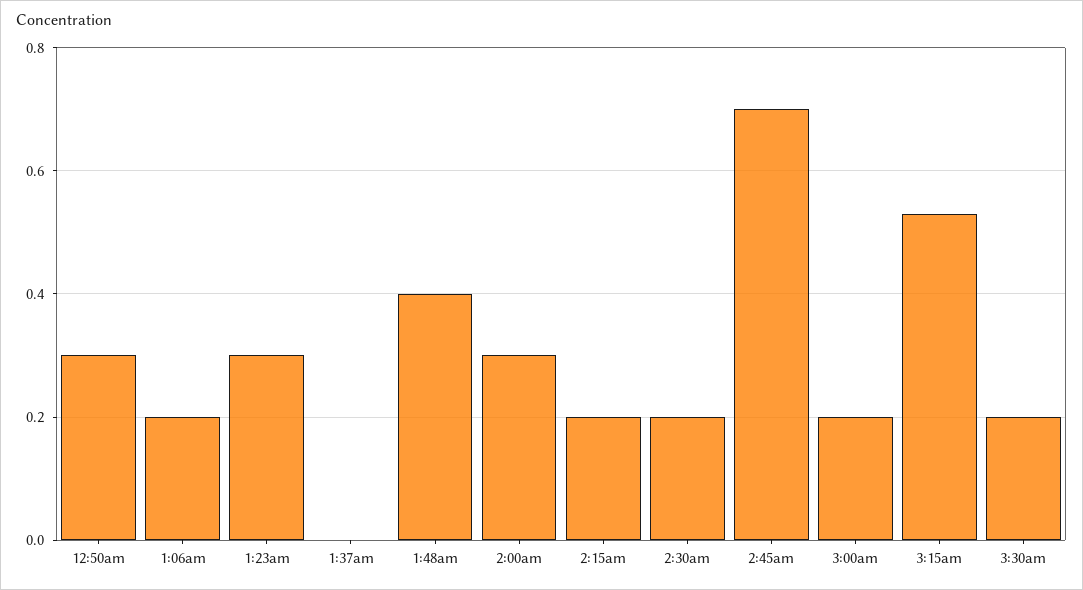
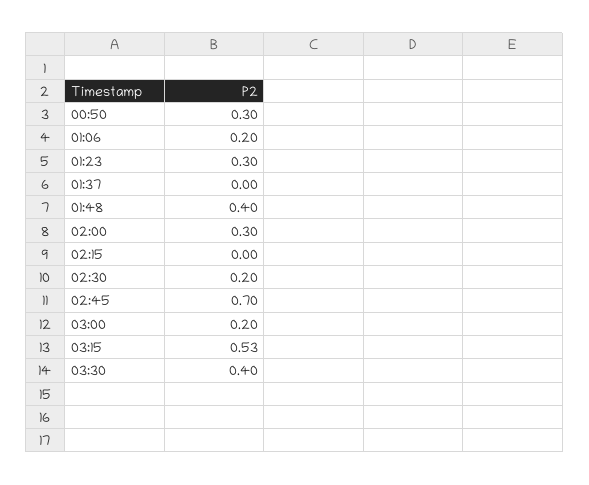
2:15am: 0.2 -> 0
3:30am: 0.2 -> 0.4

